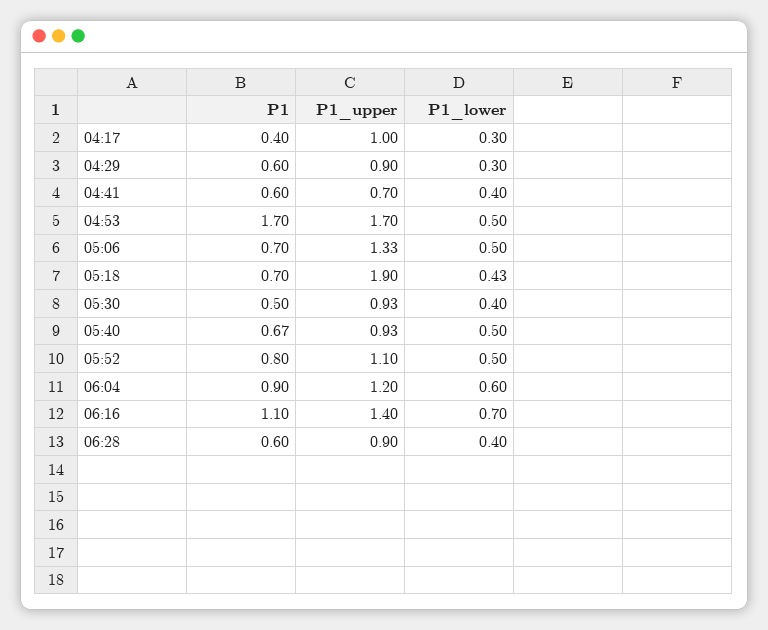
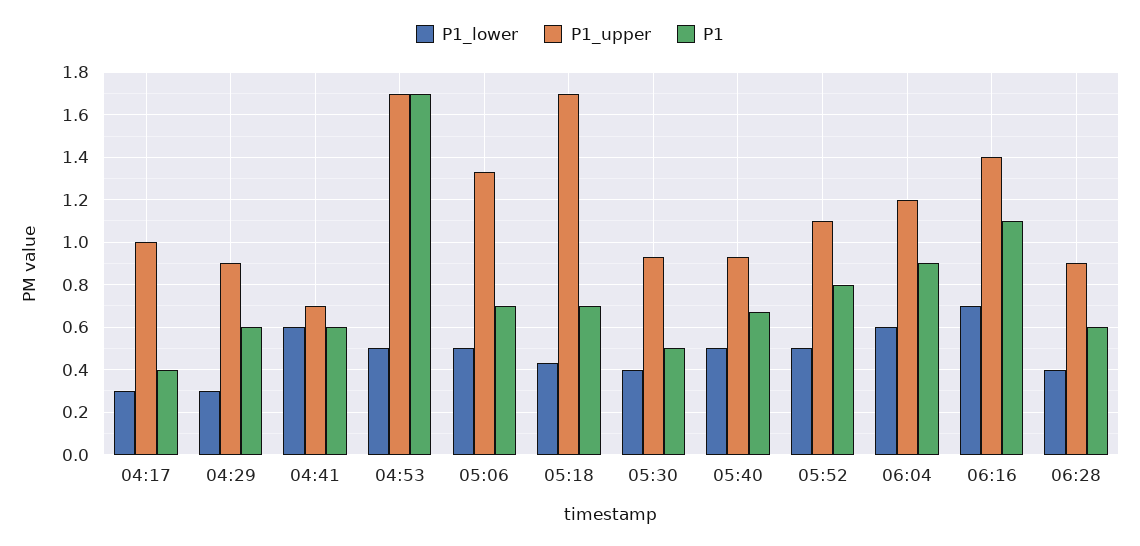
P1_lower, 04:41: 0.4 -> 0.6
P1_upper, 05:18: 1.9 -> 1.7

